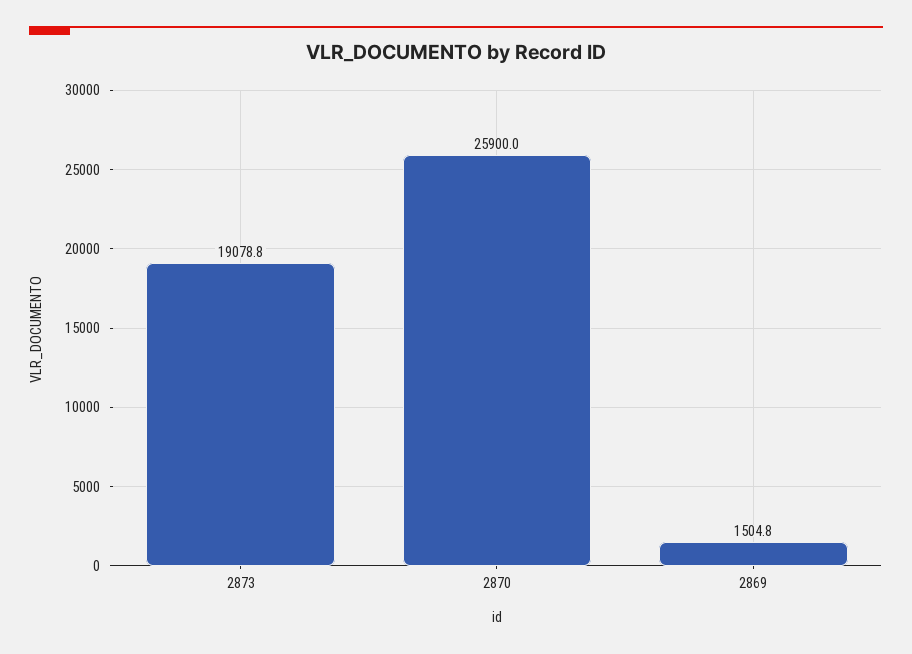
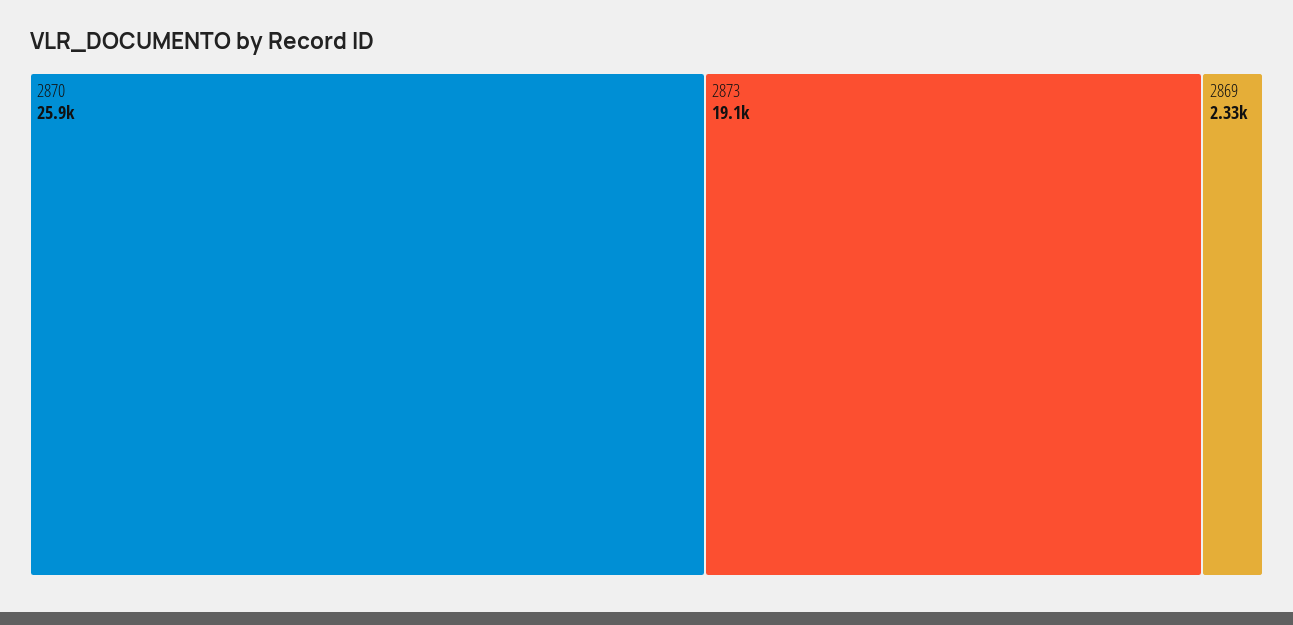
2869: 1504.8 -> 2330

